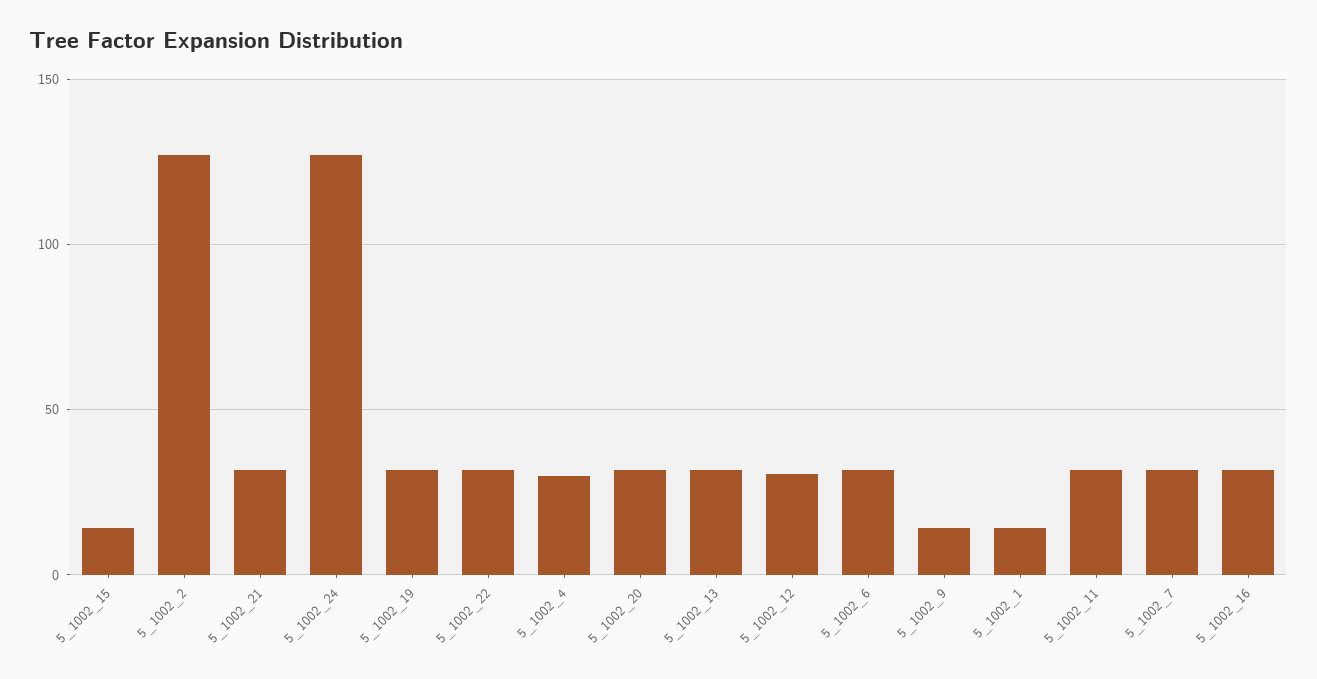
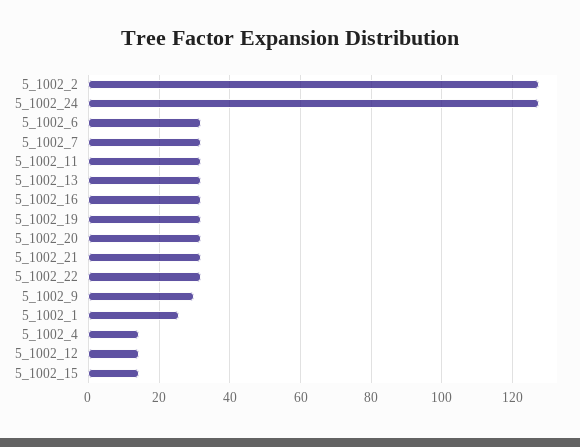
5_1002_4: 30 -> 14
5_1002_12: 30 -> 14
5_1002_9: 15 -> 30
5_1002_1: 15 -> 26

